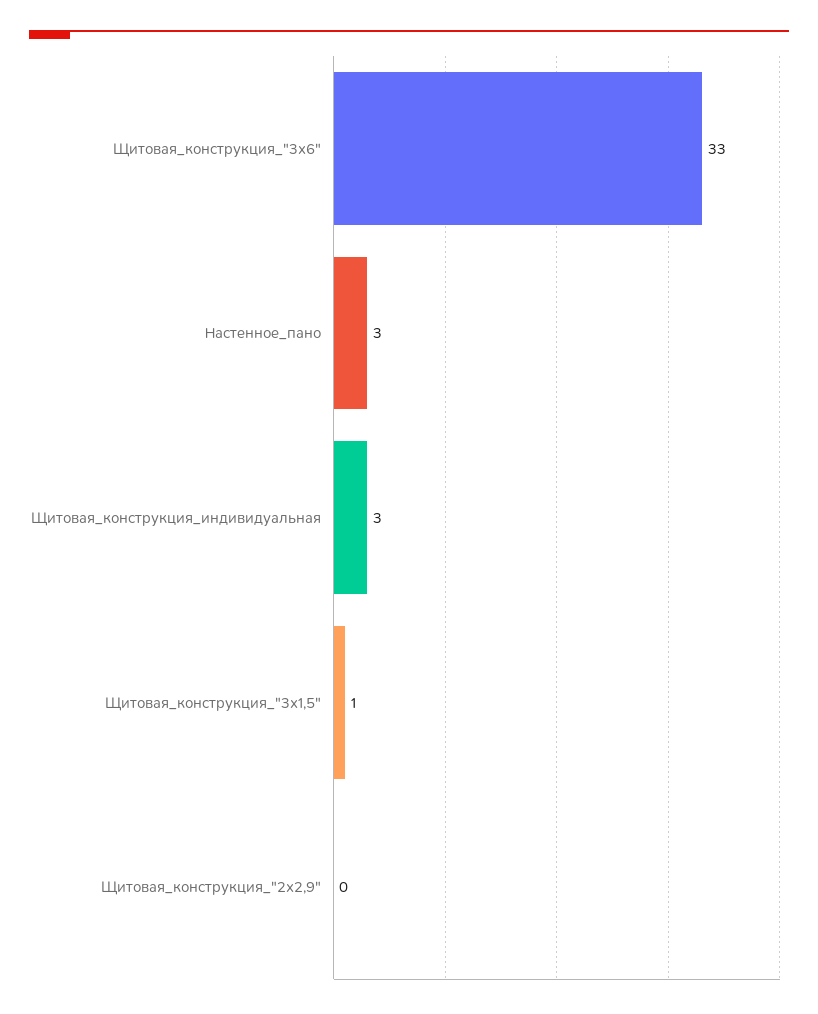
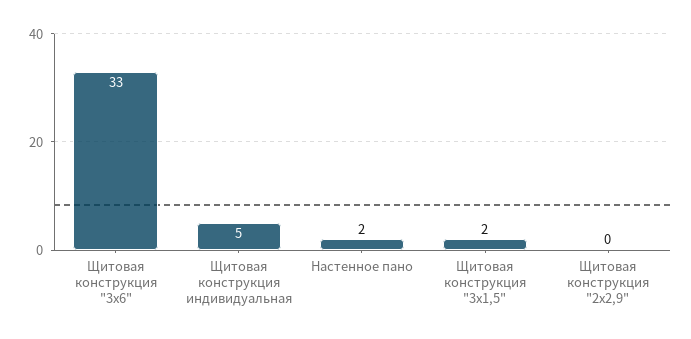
Настенное_пано: 3 -> 2
Щитовая_конструкция_индивидуальная: 3 -> 5
Щитовая_конструкция_"3х1,5": 1 -> 2

